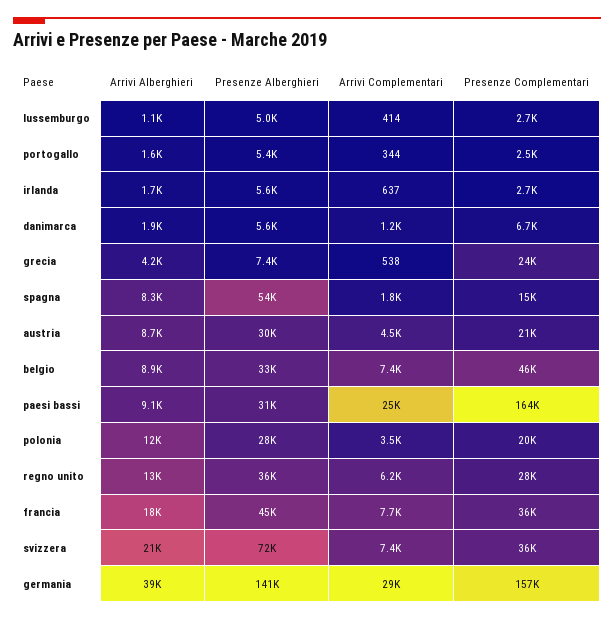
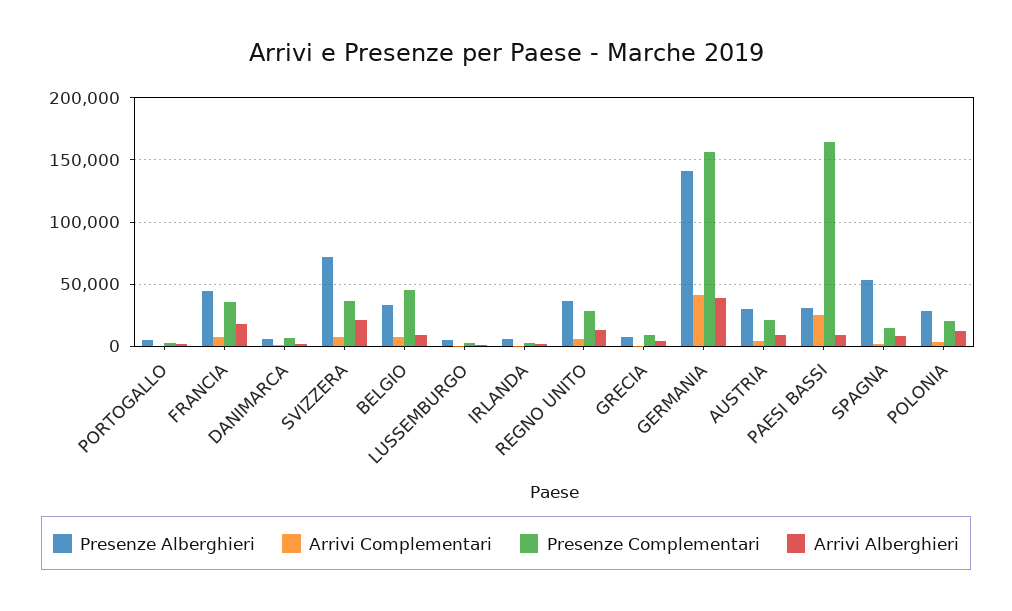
Presenze Complementari, grecia: 24000 -> 10000
Arrivi Complementari, germania: 29000 -> 40000

